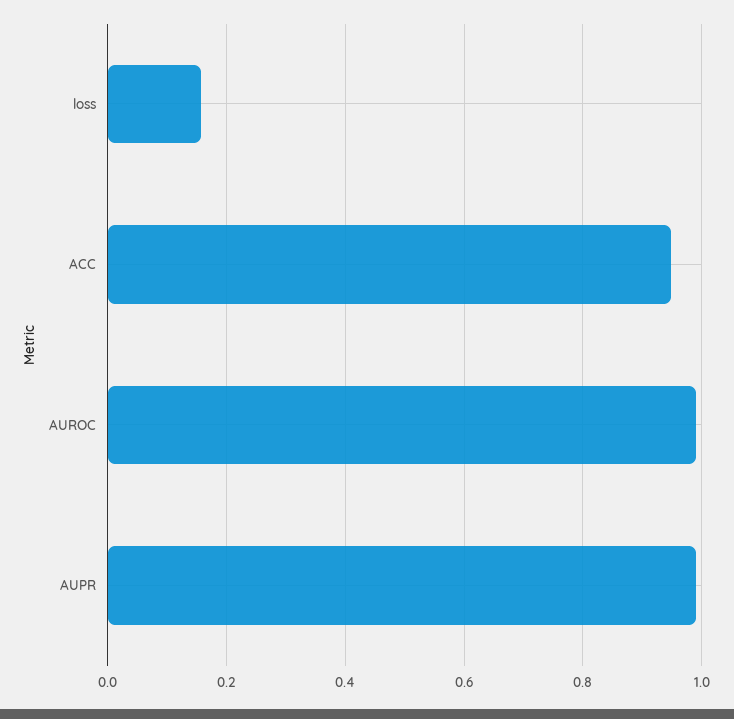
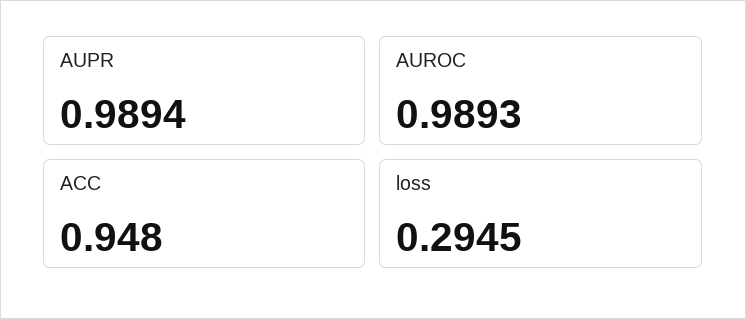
loss: 0.16 -> 0.2945

